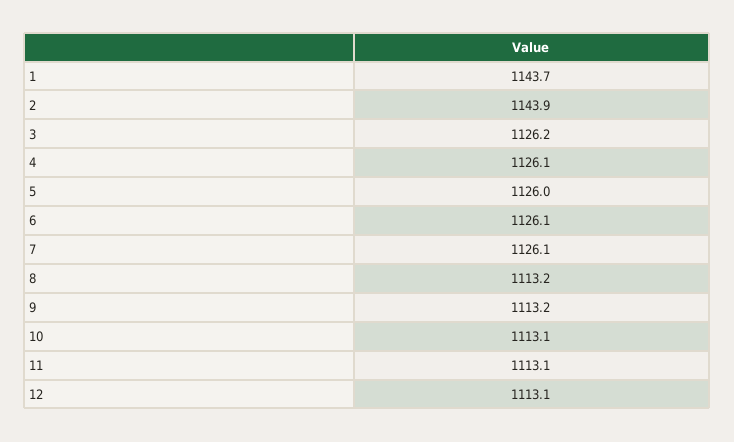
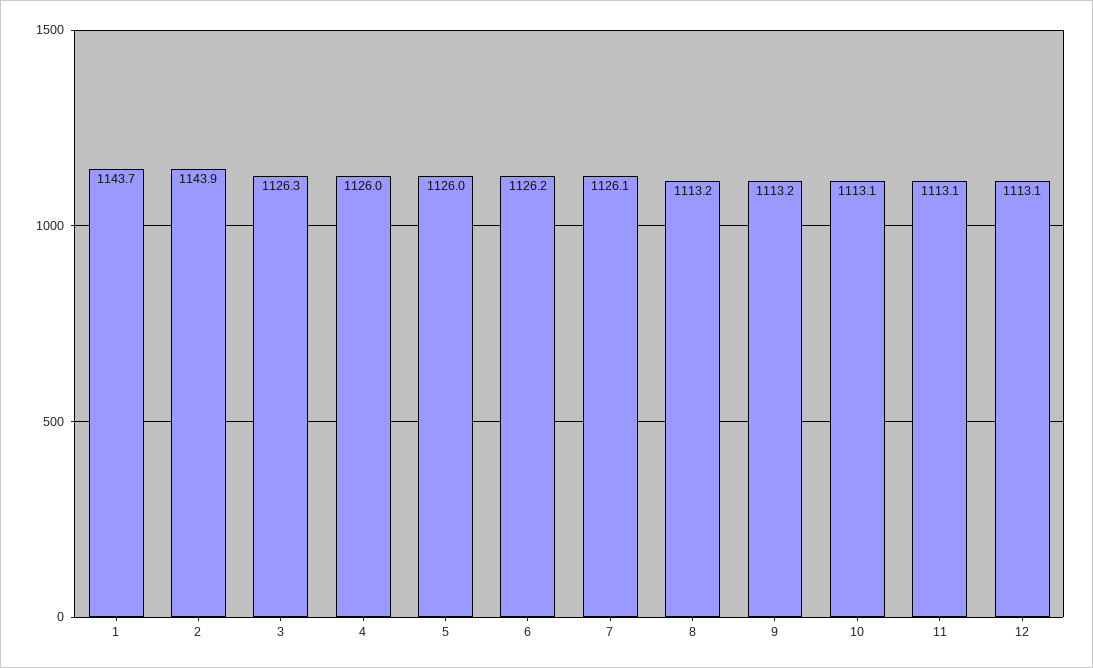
3: 1126.2 -> 1126.3
4: 1126.1 -> 1126
6: 1126.1 -> 1126.2

